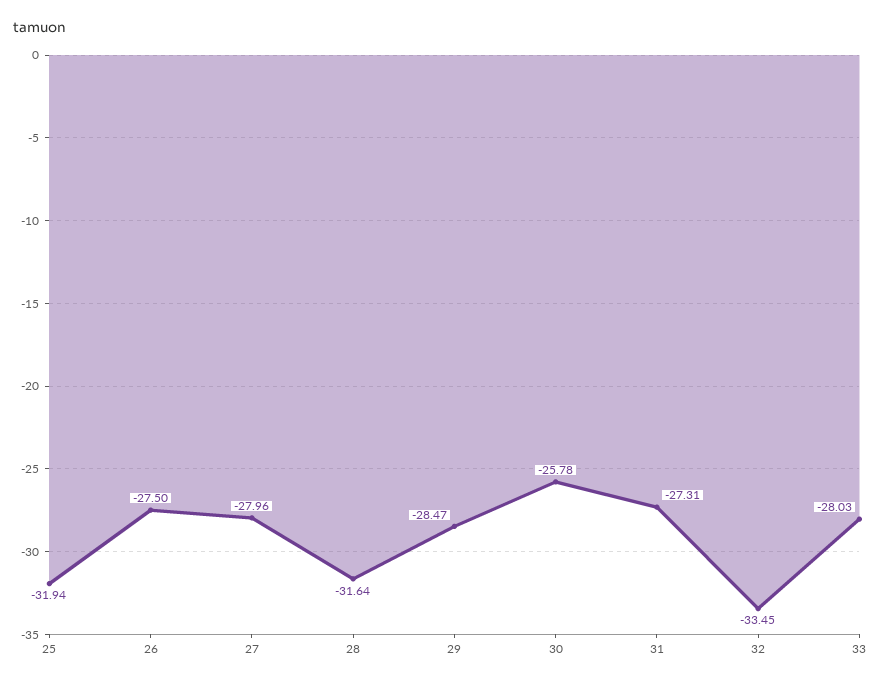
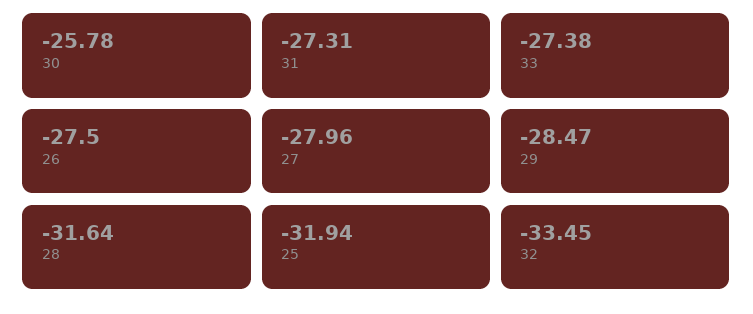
33: -28.03 -> -27.38

